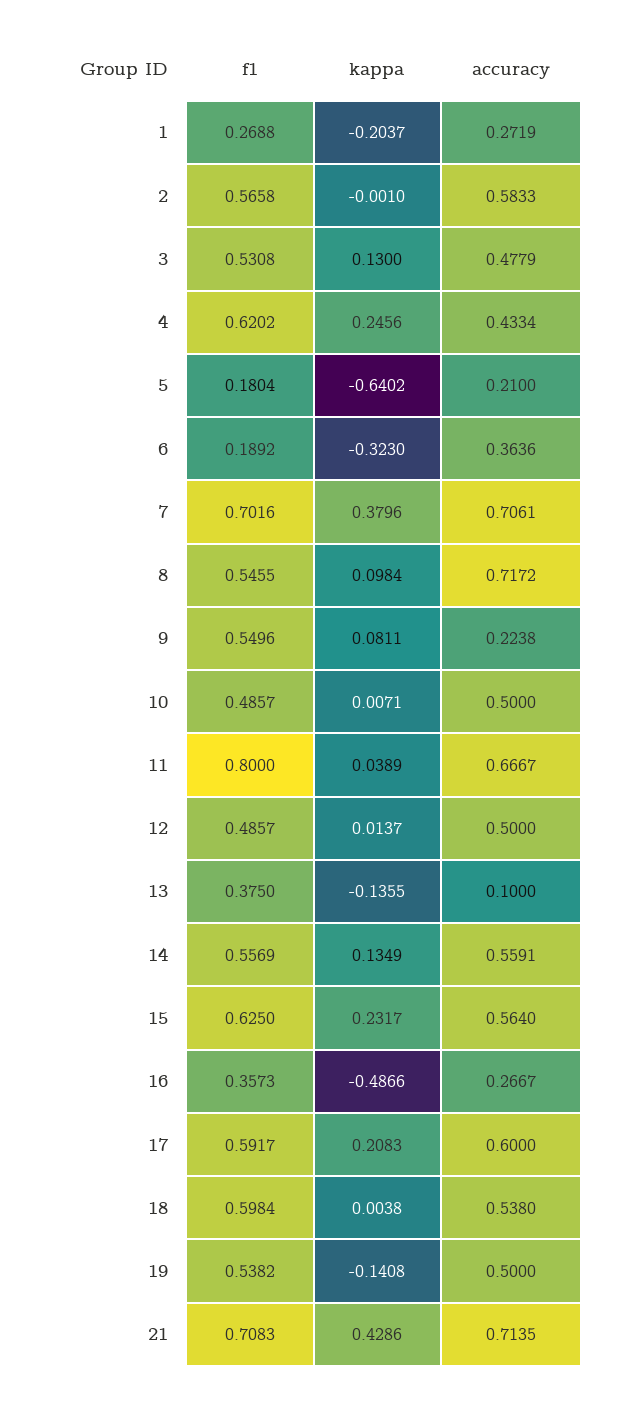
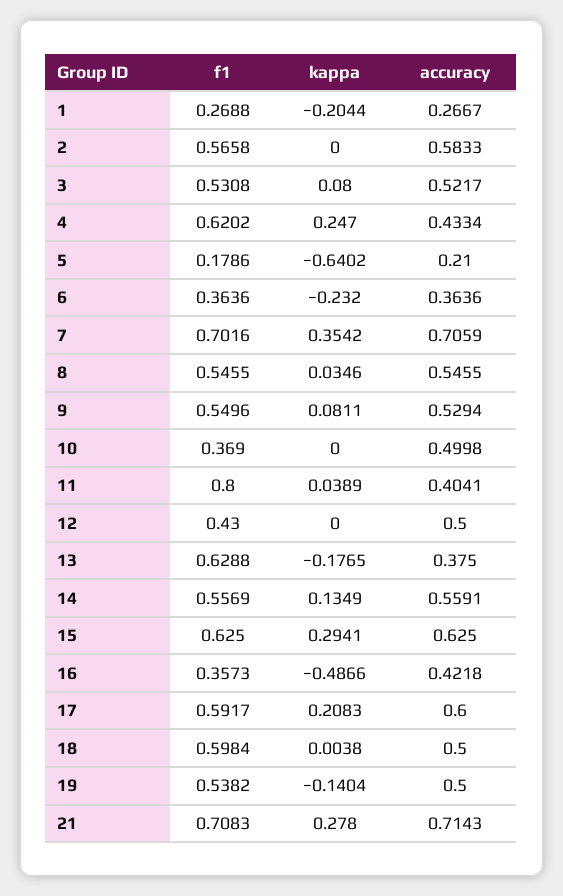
kappa, 1: -0.2037 -> -0.2044
accuracy, 1: 0.2719 -> 0.2667
kappa, 2: -0.001 -> 0
kappa, 3: 0.13 -> 0.08
accuracy, 3: 0.4779 -> 0.5217
kappa, 4: 0.2456 -> 0.247
f1, 5: 0.1804 -> 0.1786
f1, 6: 0.1892 -> 0.3636
kappa, 6: -0.323 -> -0.232
kappa, 7: 0.3796 -> 0.3542
accuracy, 7: 0.7061 -> 0.7059
kappa, 8: 0.0984 -> 0.0346
accuracy, 8: 0.7172 -> 0.5455
accuracy, 9: 0.2238 -> 0.5294
f1, 10: 0.4857 -> 0.369
kappa, 10: 0.0071 -> 0
accuracy, 10: 0.5 -> 0.4998
accuracy, 11: 0.6667 -> 0.4041
f1, 12: 0.4857 -> 0.43
kappa, 12: 0.0137 -> 0
f1, 13: 0.375 -> 0.6288
kappa, 13: -0.1355 -> -0.1765
accuracy, 13: 0.1 -> 0.375
kappa, 15: 0.2317 -> 0.2941
accuracy, 15: 0.564 -> 0.625
accuracy, 16: 0.2667 -> 0.4218
accuracy, 18: 0.538 -> 0.5
kappa, 19: -0.1408 -> -0.1404
kappa, 21: 0.4286 -> 0.278
accuracy, 21: 0.7135 -> 0.7143

